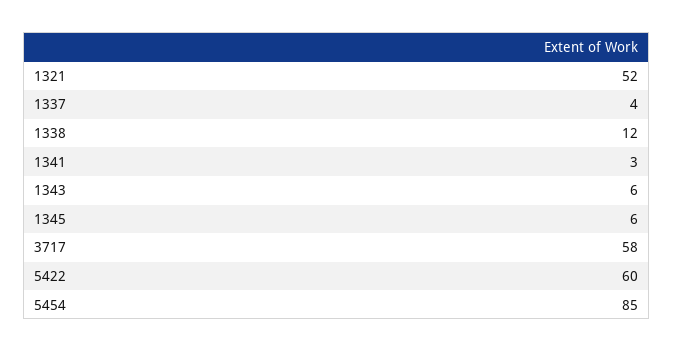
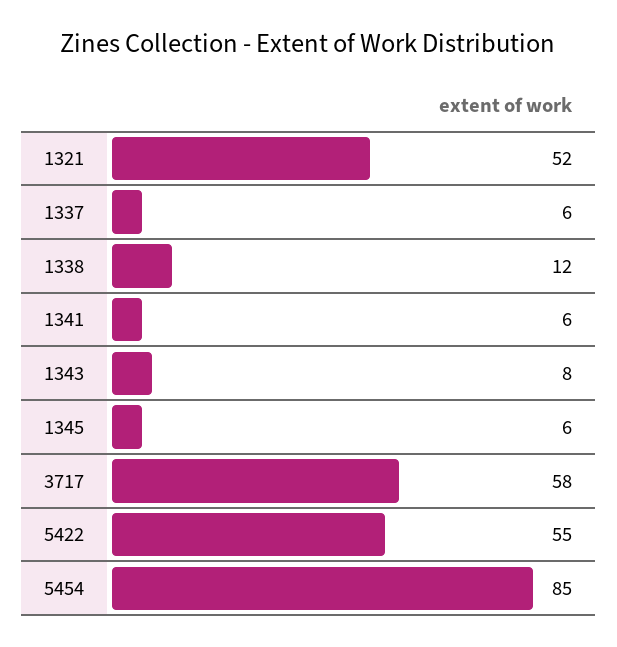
1337: 4 -> 6
1341: 3 -> 6
1343: 6 -> 8
5422: 60 -> 55

